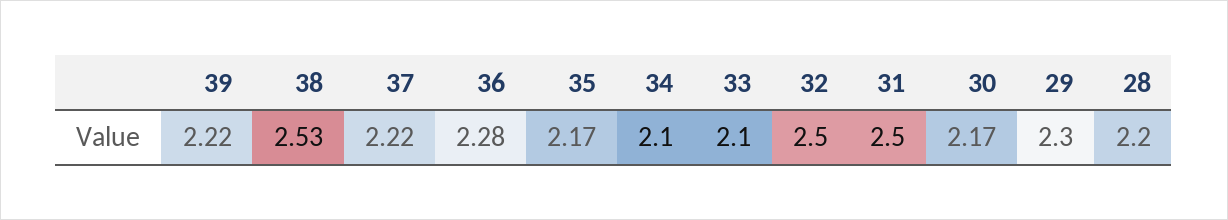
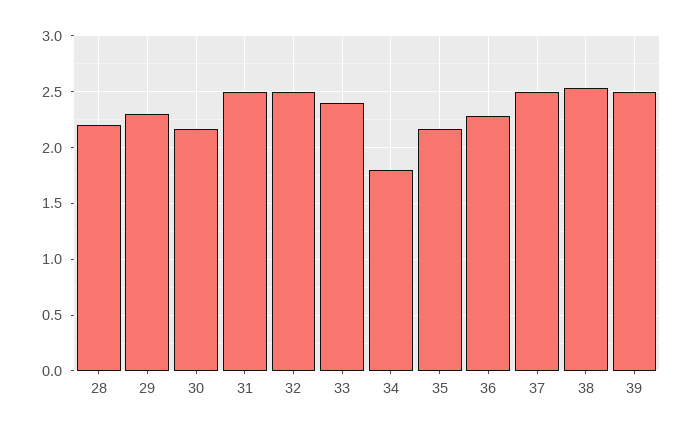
39: 2.22 -> 2.5
37: 2.22 -> 2.5
34: 2.1 -> 1.8
33: 2.1 -> 2.4

